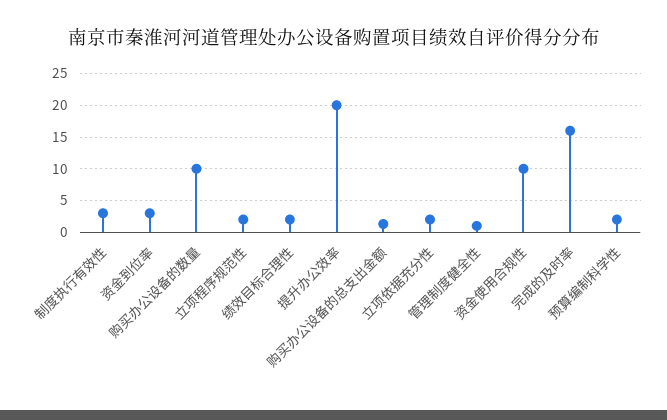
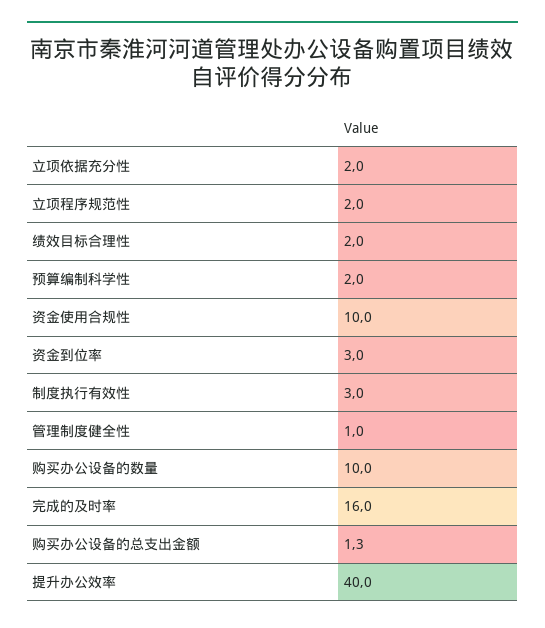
提升办公效率: 20 -> 40

